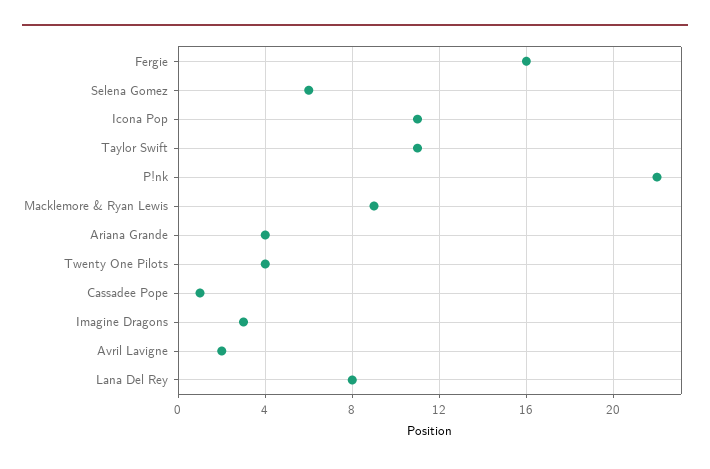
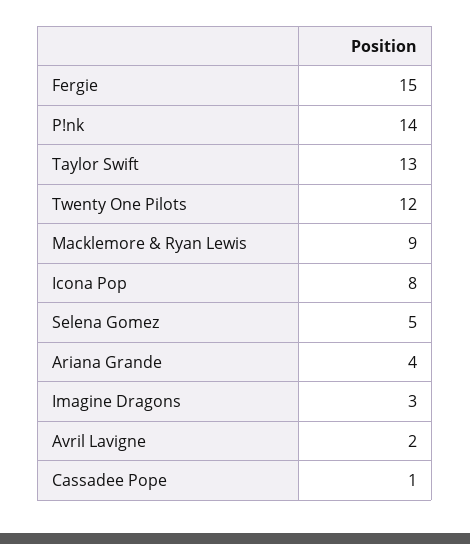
Fergie: 16 -> 15
Selena Gomez: 6 -> 5
Icona Pop: 11 -> 8
Taylor Swift: 11 -> 13
P!nk: 22 -> 14
Twenty One Pilots: 4 -> 12
Lana Del Rey: 8 -> none

